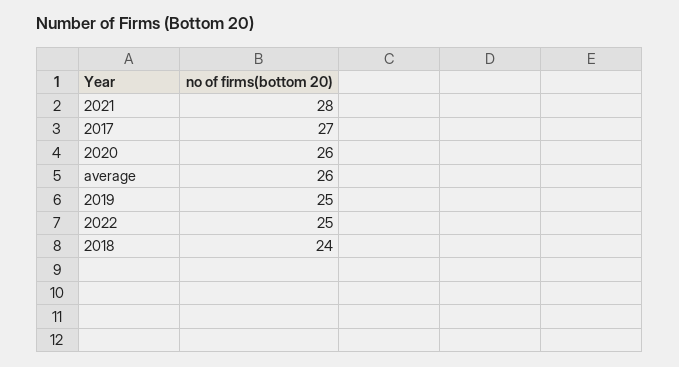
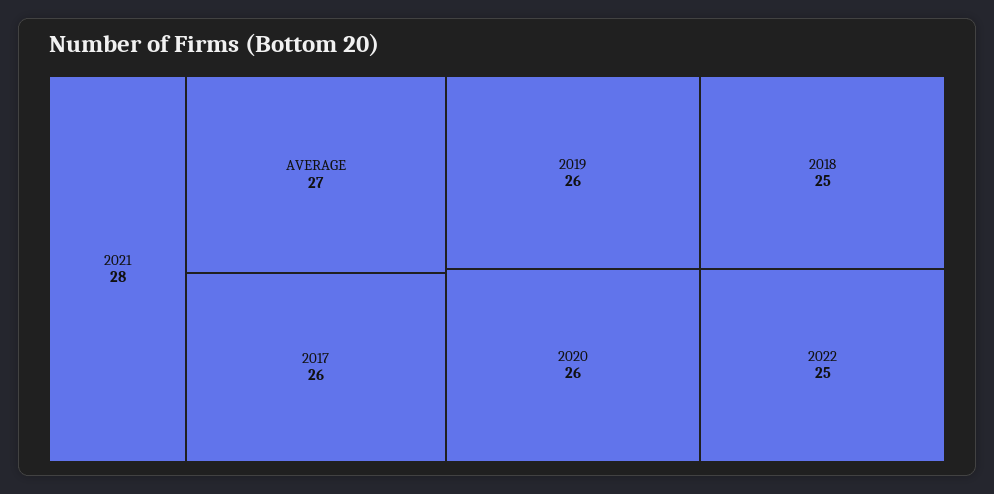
2017: 27 -> 26
average: 26 -> 27
2019: 25 -> 26
2018: 24 -> 25

